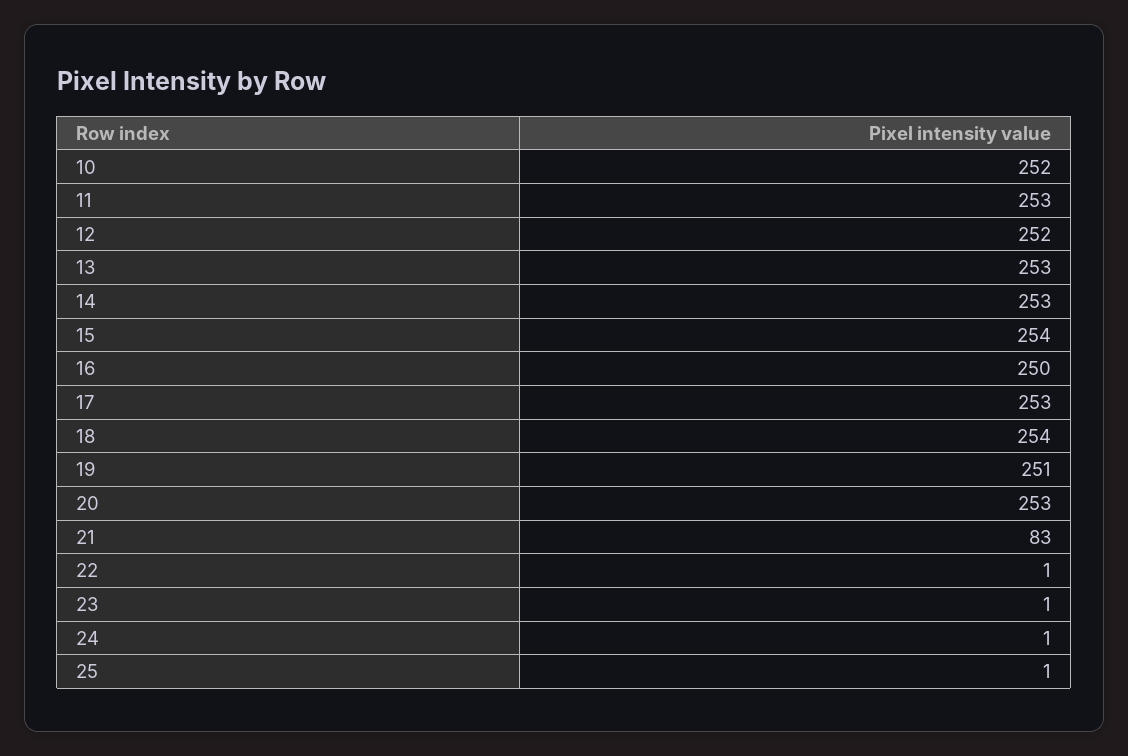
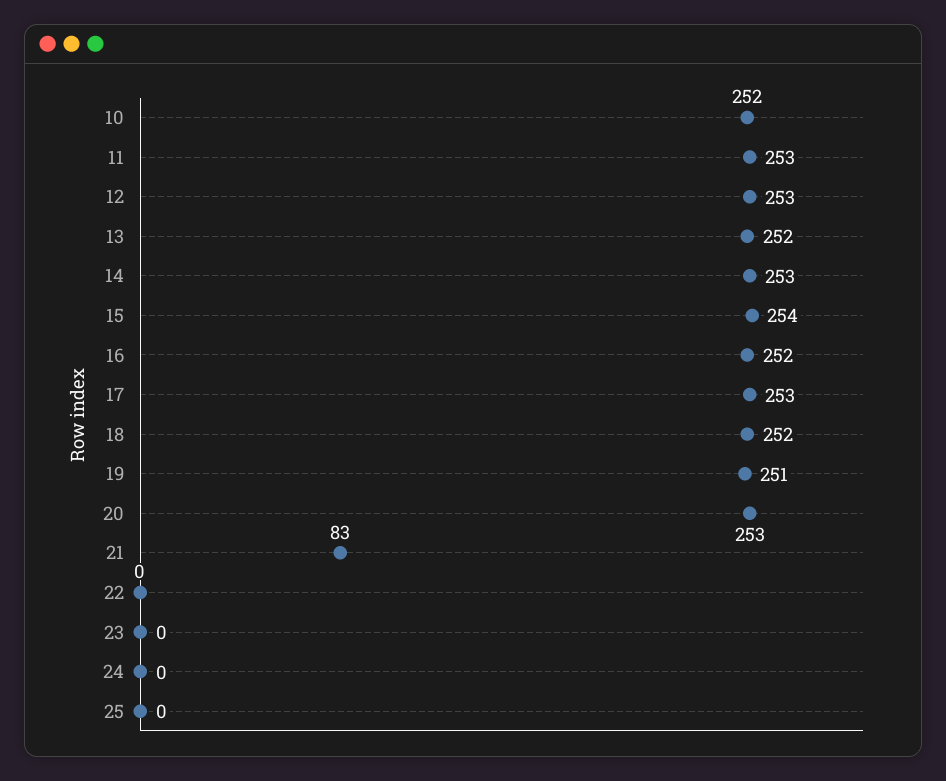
12: 252 -> 253
13: 253 -> 252
16: 250 -> 252
18: 254 -> 252
22: 1 -> 0
23: 1 -> 0
24: 1 -> 0
25: 1 -> 0

